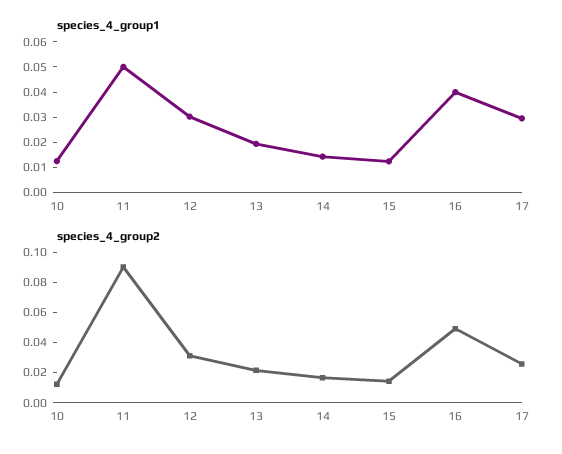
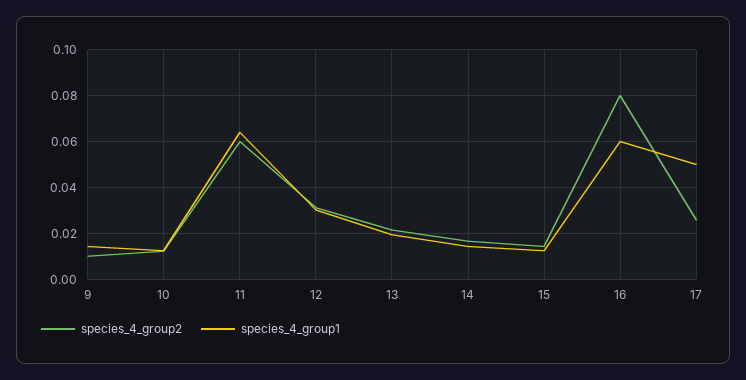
species_4_group1, 11: 0.05 -> 0.065
species_4_group1, 16: 0.04 -> 0.06
species_4_group1, 17: 0.03 -> 0.05
species_4_group2, 11: 0.09 -> 0.06
species_4_group2, 16: 0.05 -> 0.08
species_4_group2, 9: none -> 0.01
species_4_group1, 9: none -> 0.015

